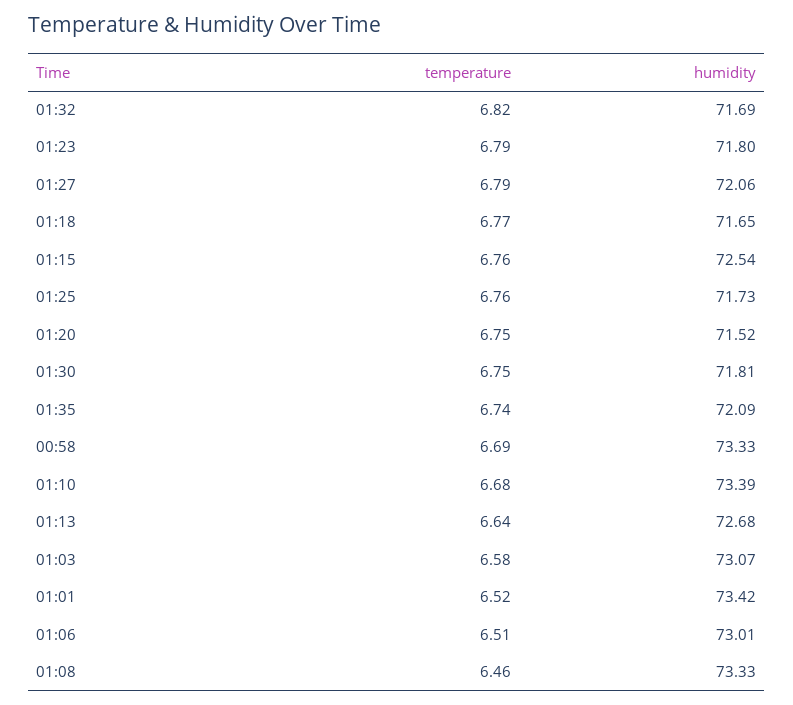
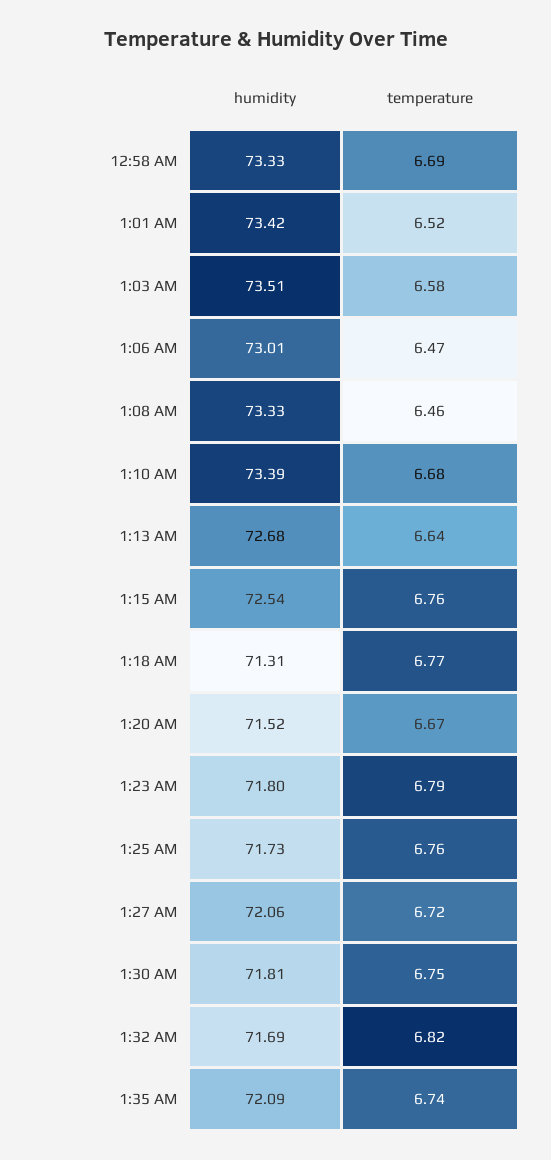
temperature, 01:27: 6.79 -> 6.72
humidity, 01:18: 71.65 -> 71.31
temperature, 01:20: 6.75 -> 6.67
humidity, 01:03: 73.07 -> 73.51
temperature, 01:06: 6.51 -> 6.47

